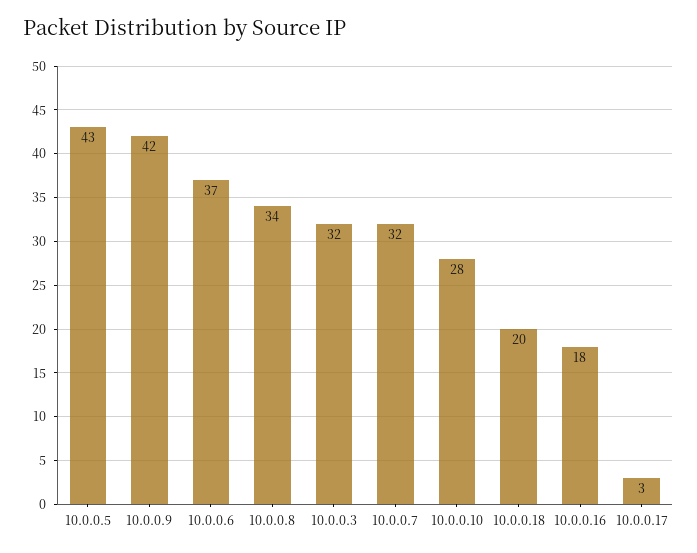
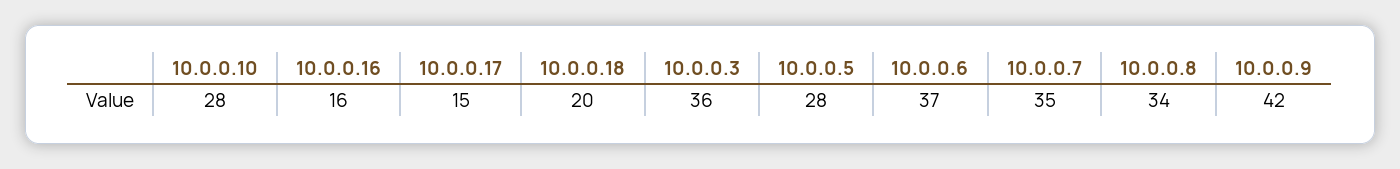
10.0.0.5: 43 -> 28
10.0.0.3: 32 -> 36
10.0.0.7: 32 -> 35
10.0.0.16: 18 -> 16
10.0.0.17: 3 -> 15

